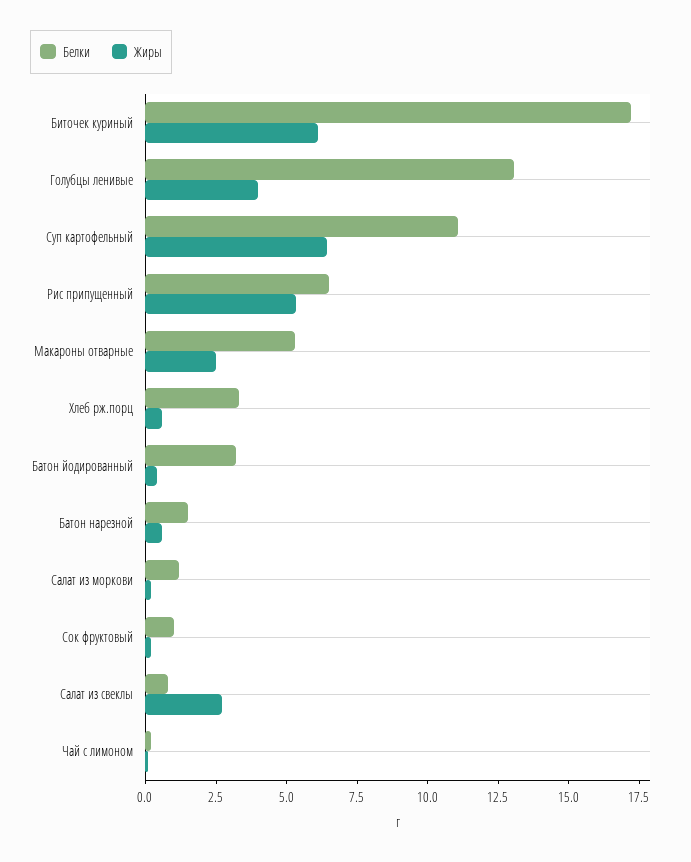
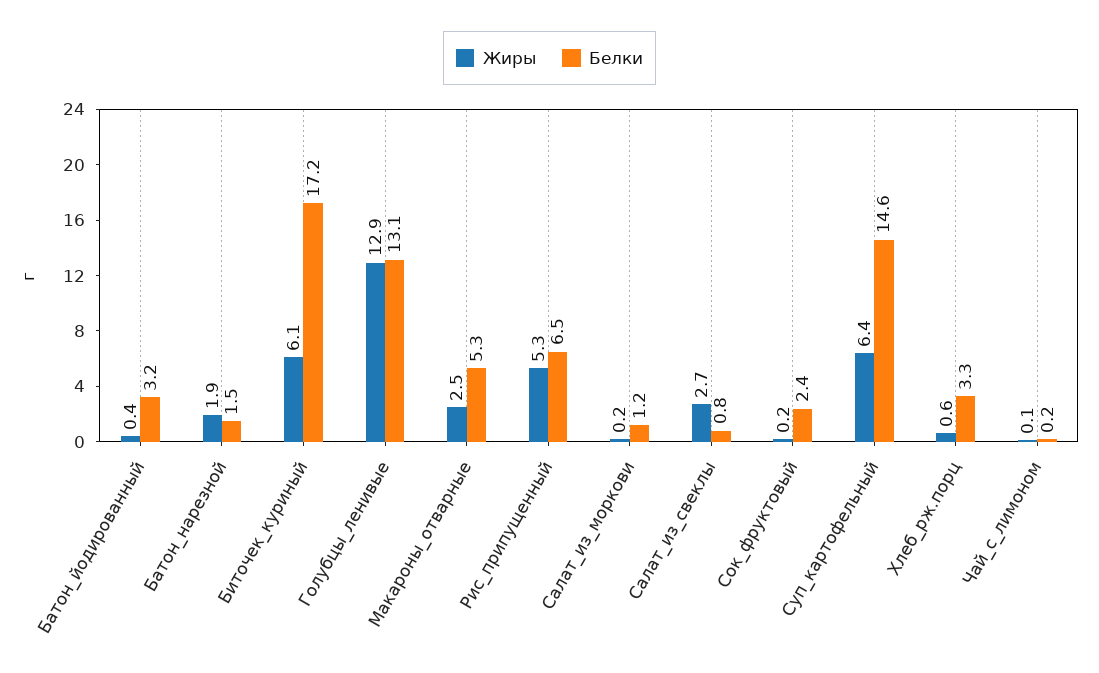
Жиры, Голубцы ленивые: 4 -> 12.9
Белки, Суп картофельный: 11 -> 14.6
Жиры, Батон нарезной: 0.5 -> 1.9
Белки, Сок фруктовый: 1 -> 2.4

